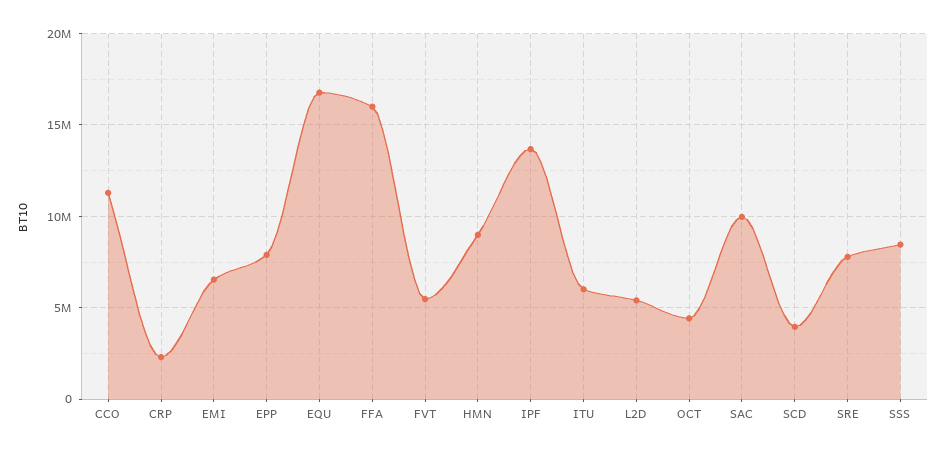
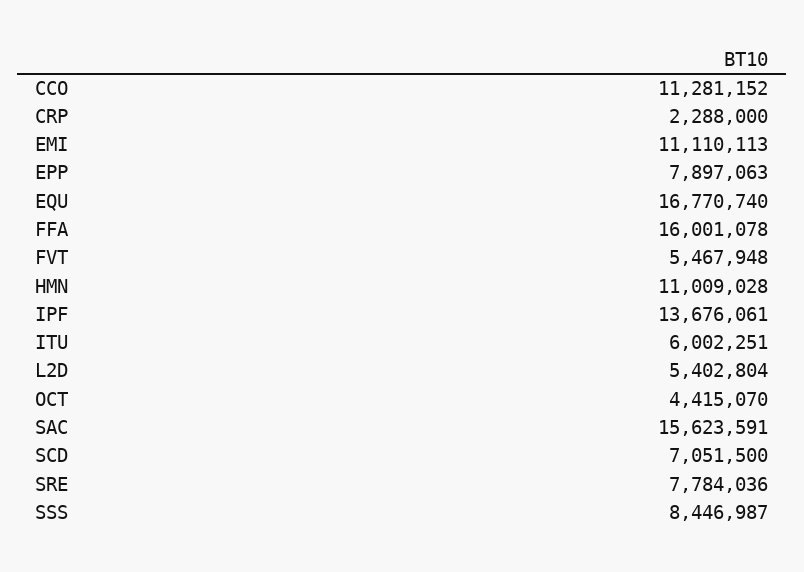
EMI: 6500000 -> 11110113
HMN: 9000000 -> 11009028
SAC: 10000000 -> 15623591
SCD: 4000000 -> 7051500

